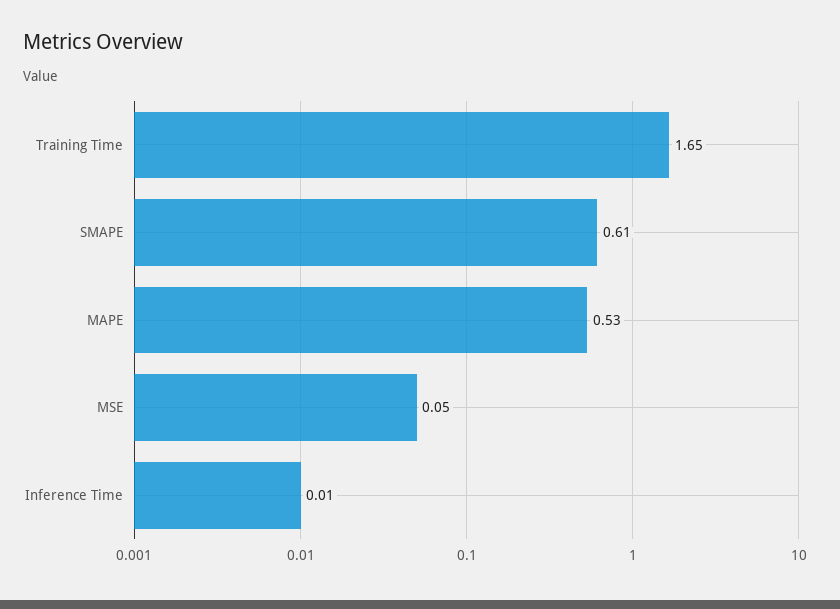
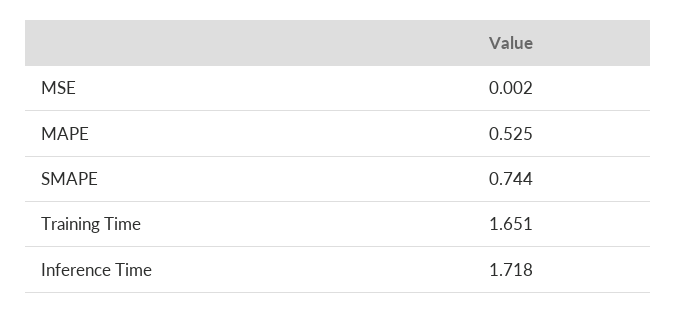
SMAPE: 0.61 -> 0.744
MSE: 0.05 -> 0.002
Inference Time: 0.01 -> 1.718

